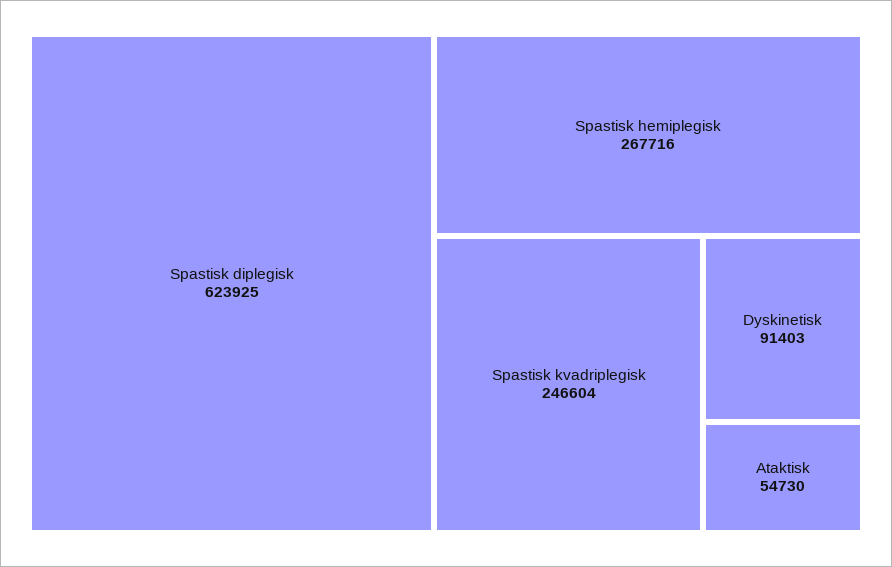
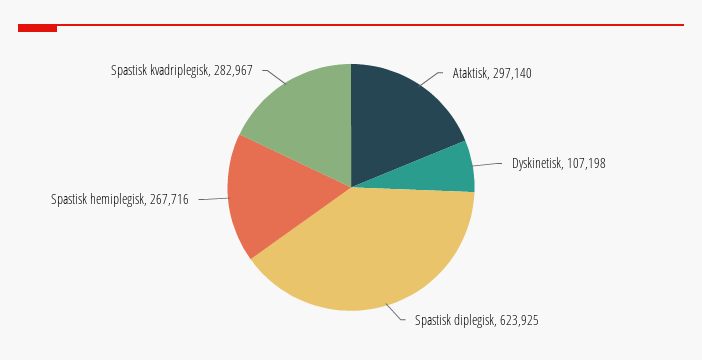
Spastisk kvadriplegisk: 246604 -> 282967
Dyskinetisk: 91403 -> 107198
Ataktisk: 54730 -> 297140

